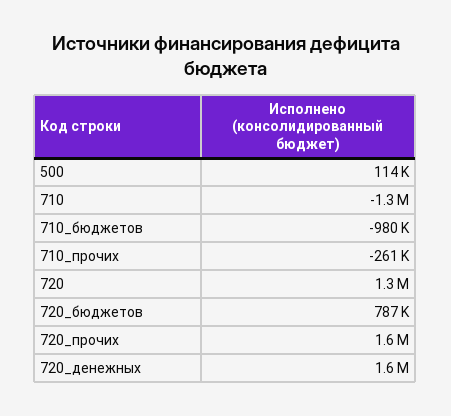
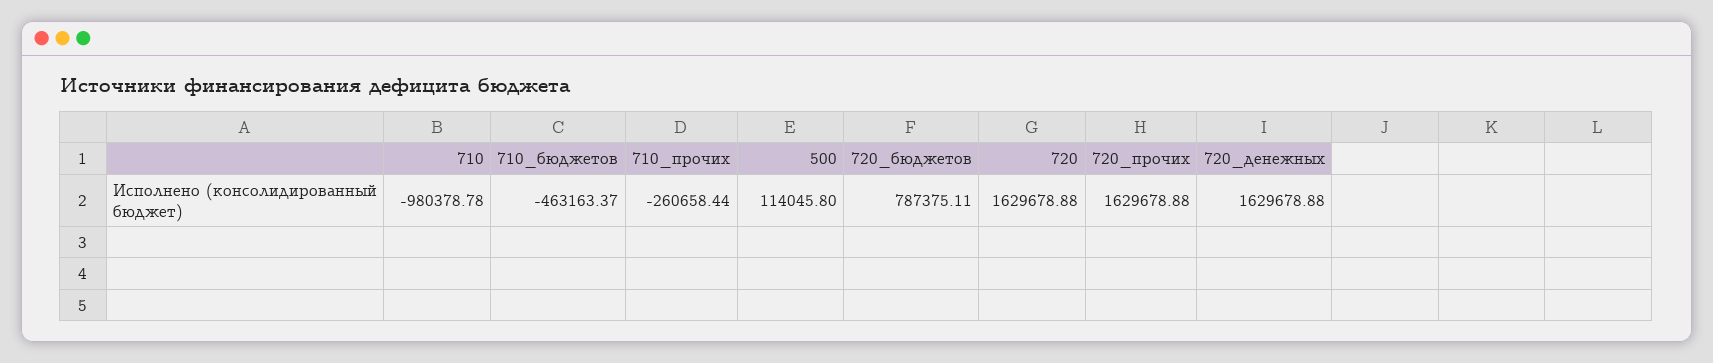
710: -1300000 -> -980378.78
710_бюджетов: -980000 -> -463163.37
720: 1300000 -> 1629678.88

